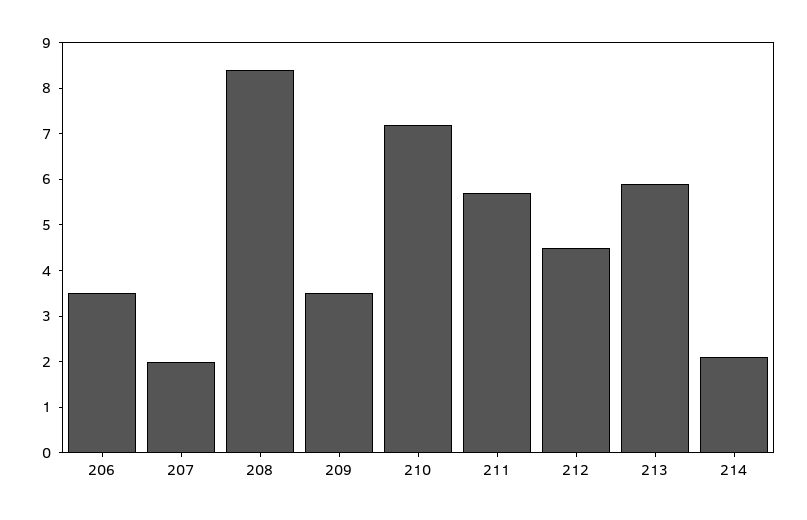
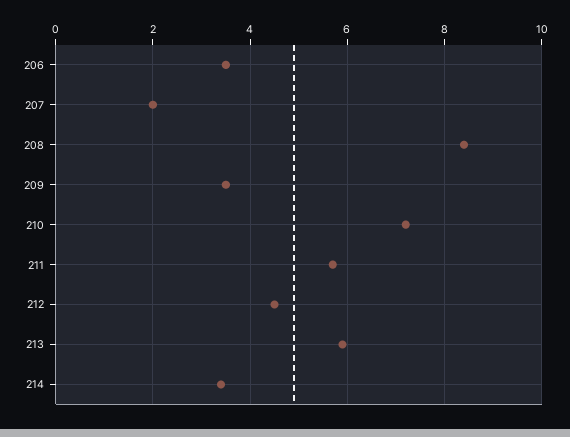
214: 2 -> 3.5

